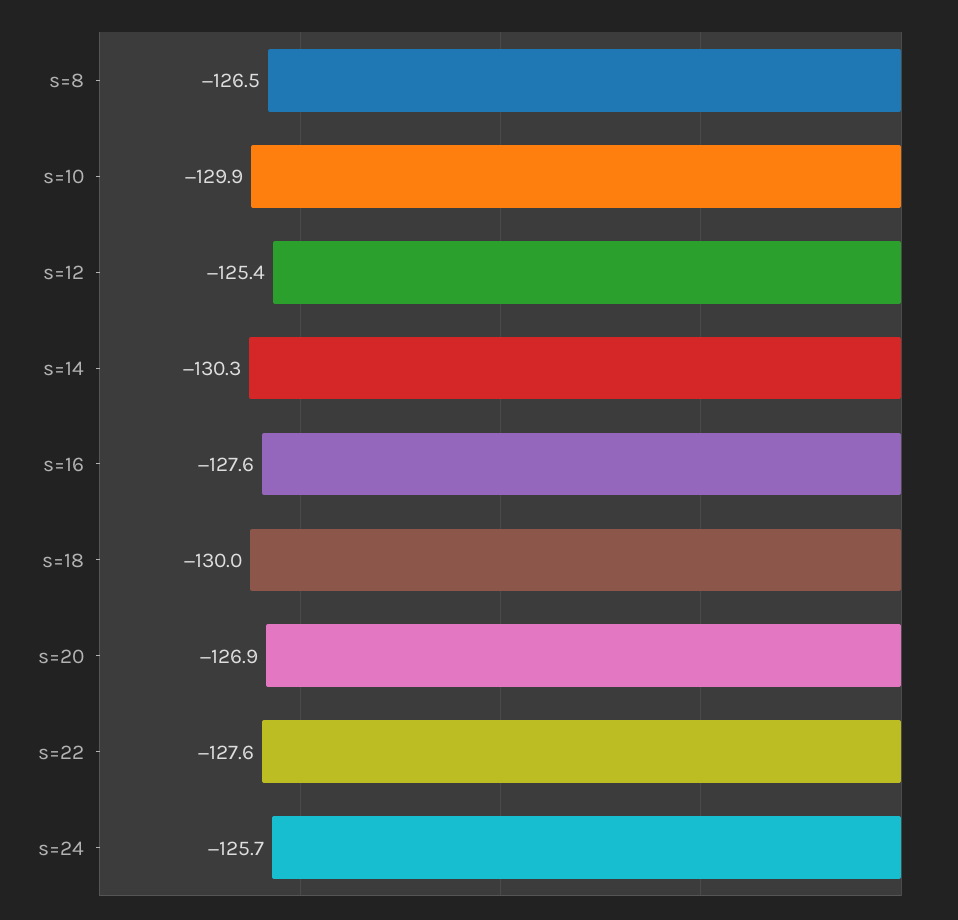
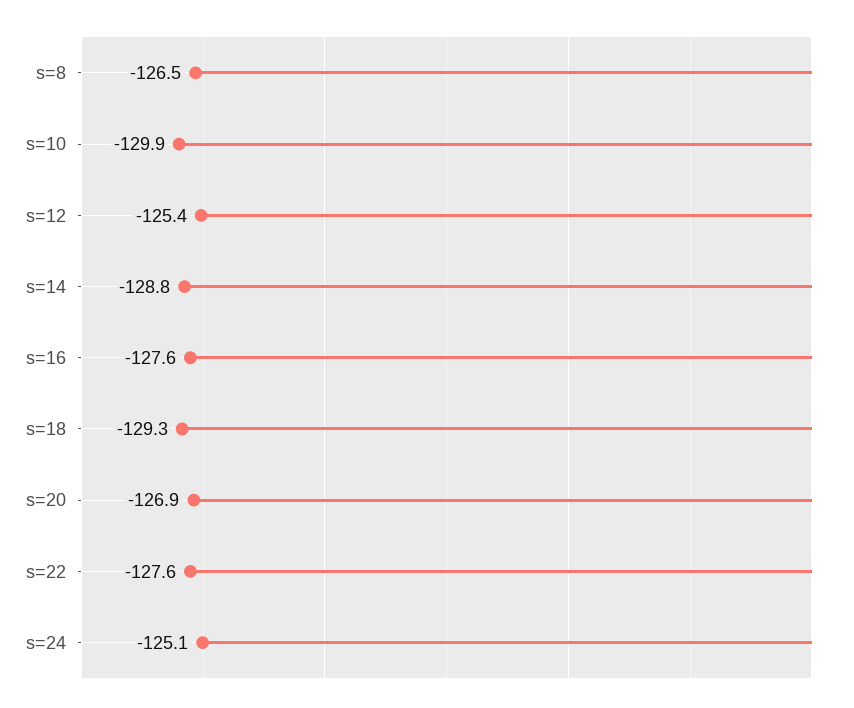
s=14: -130.3 -> -128.8
s=18: -130 -> -129.3
s=24: -125.7 -> -125.1

